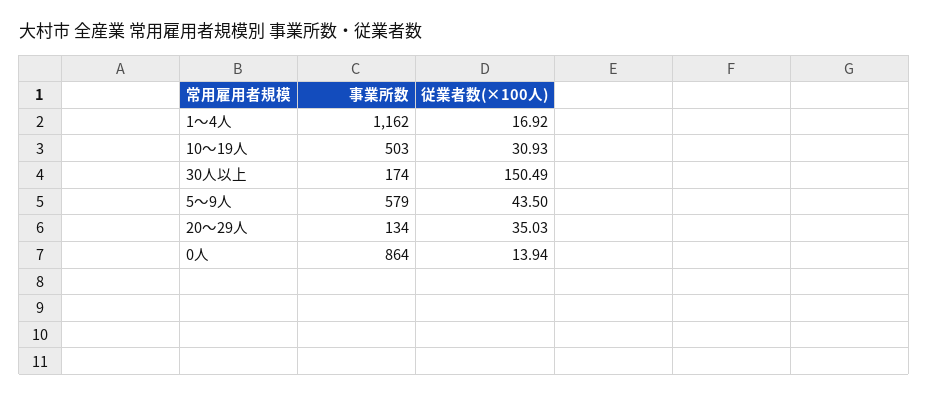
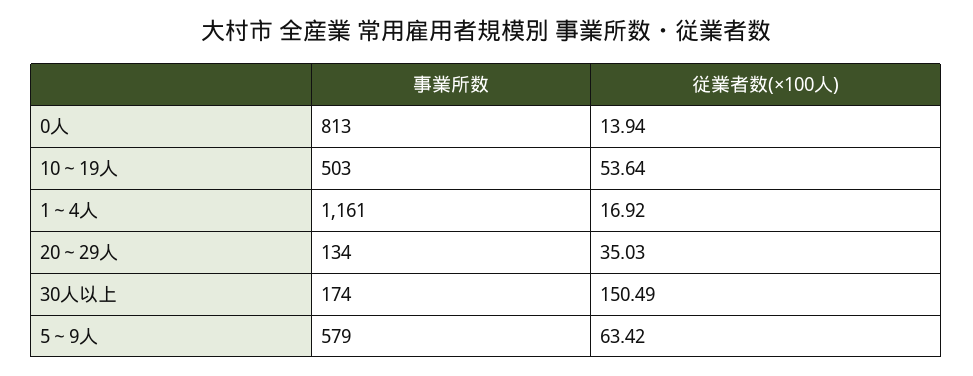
事業所数, 1～4人: 1162 -> 1161
従業者数(×100人), 10～19人: 30.93 -> 53.64
従業者数(×100人), 5～9人: 43.5 -> 63.42
事業所数, 0人: 864 -> 813

